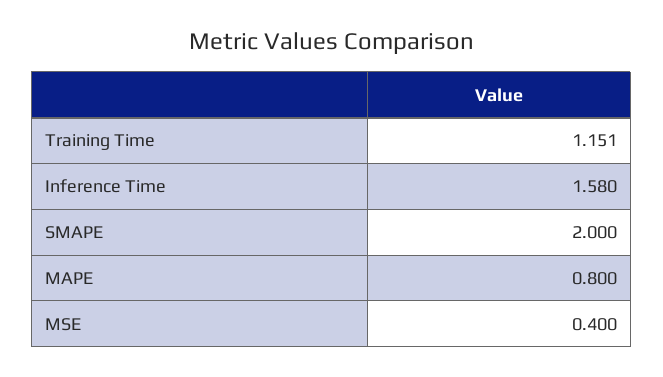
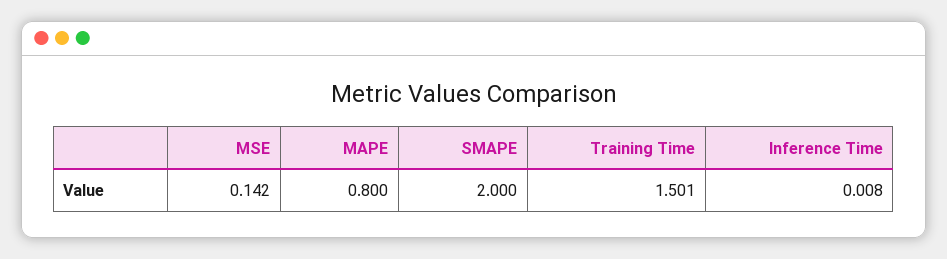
Training Time: 1.151 -> 1.501
Inference Time: 1.58 -> 0.008
MSE: 0.4 -> 0.142

